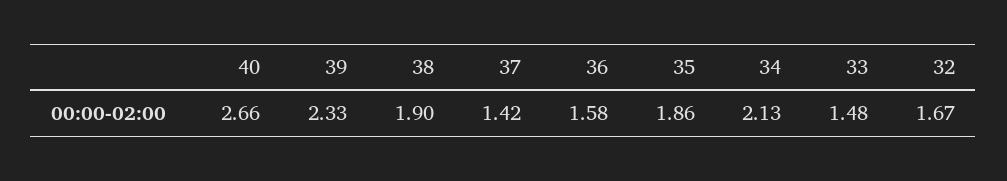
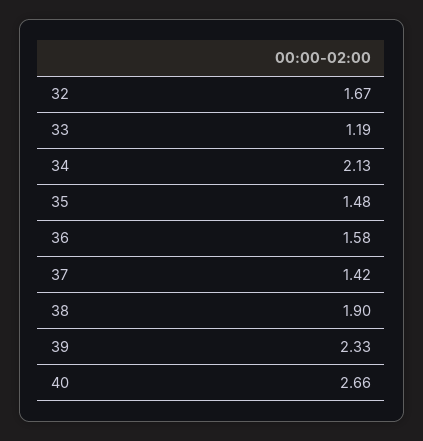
35: 1.86 -> 1.48
33: 1.48 -> 1.19

